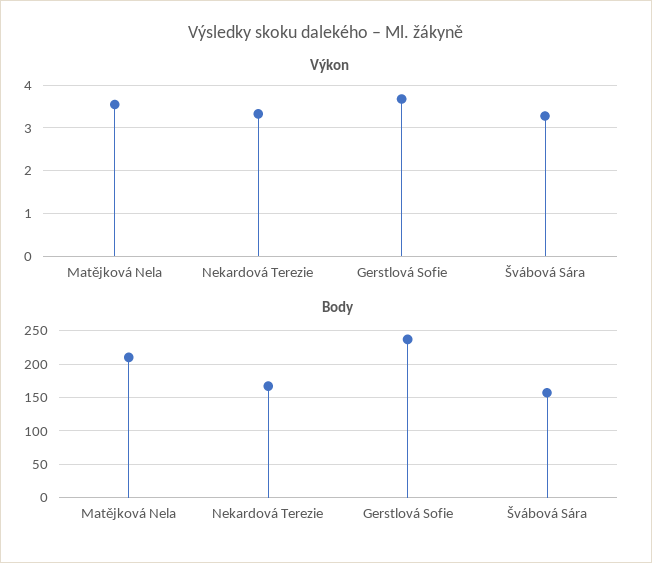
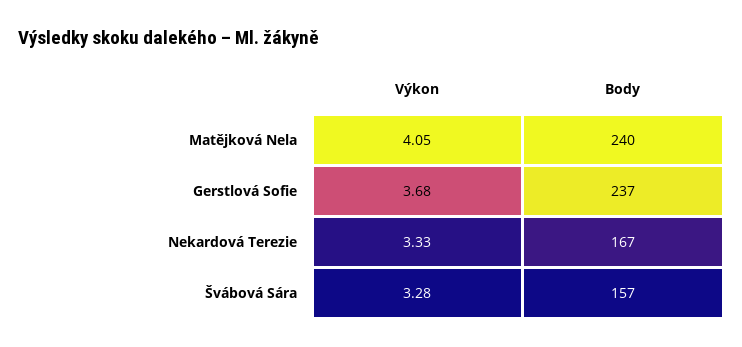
Výkon, Matějková Nela: 3.6 -> 4.05
Body, Matějková Nela: 210 -> 240

